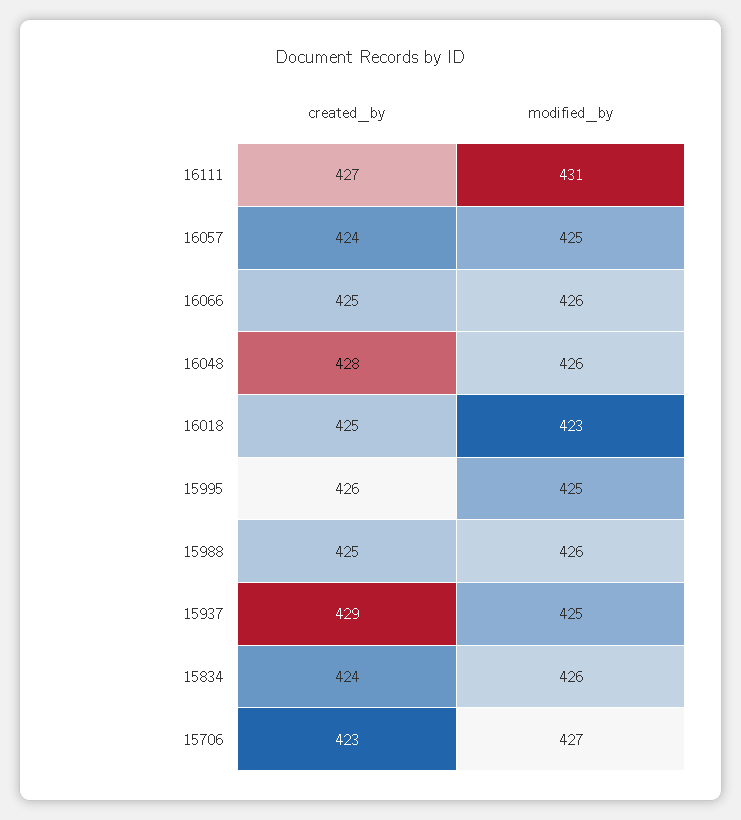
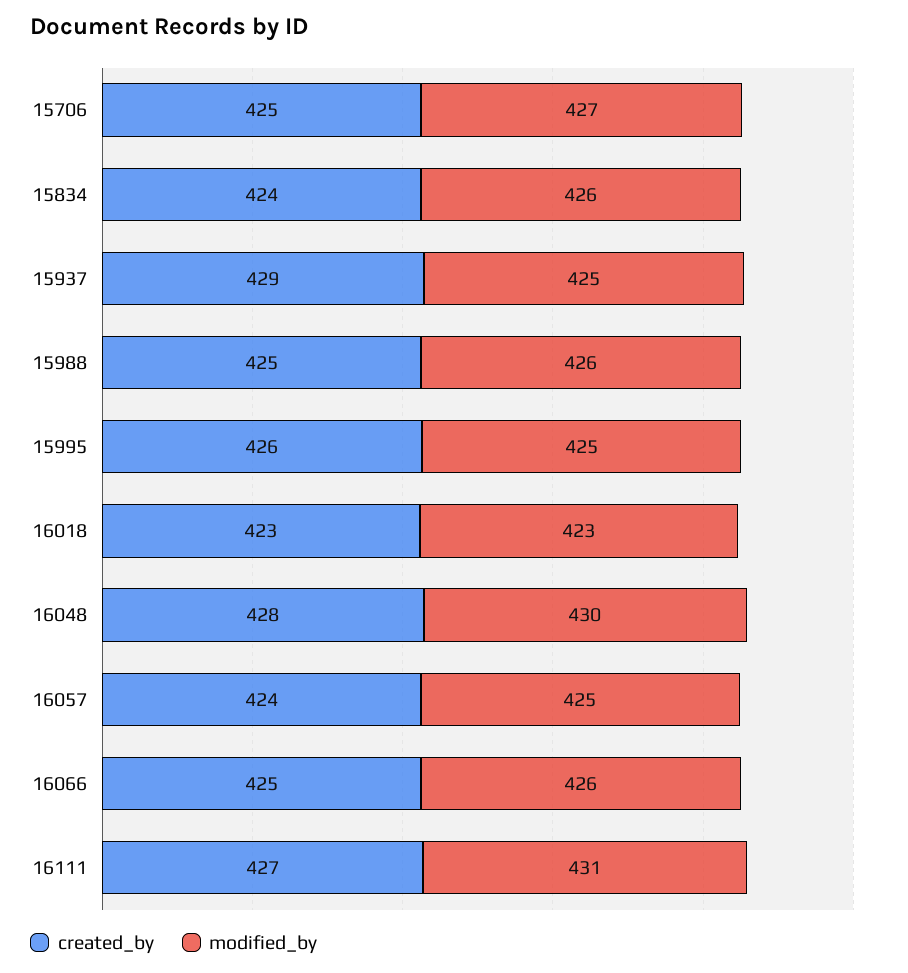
modified_by, 16048: 426 -> 430
created_by, 16018: 425 -> 423
created_by, 15706: 423 -> 425

